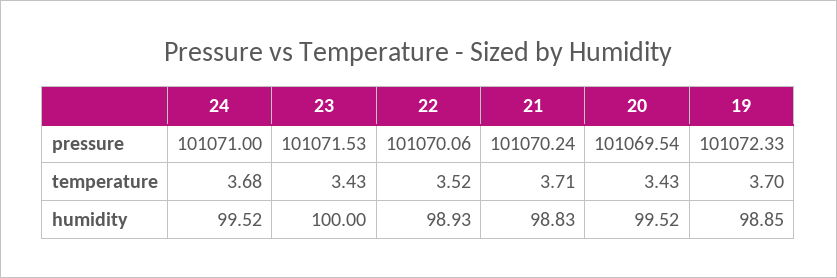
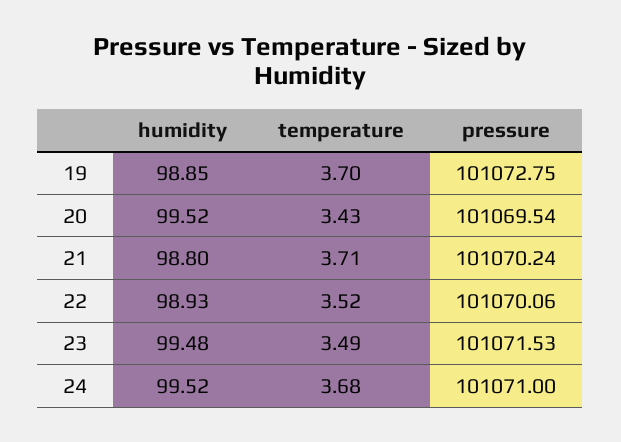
19, pressure: 101072.33 -> 101072.75
23, temperature: 3.43 -> 3.49
23, humidity: 100 -> 99.48
21, humidity: 98.83 -> 98.8

